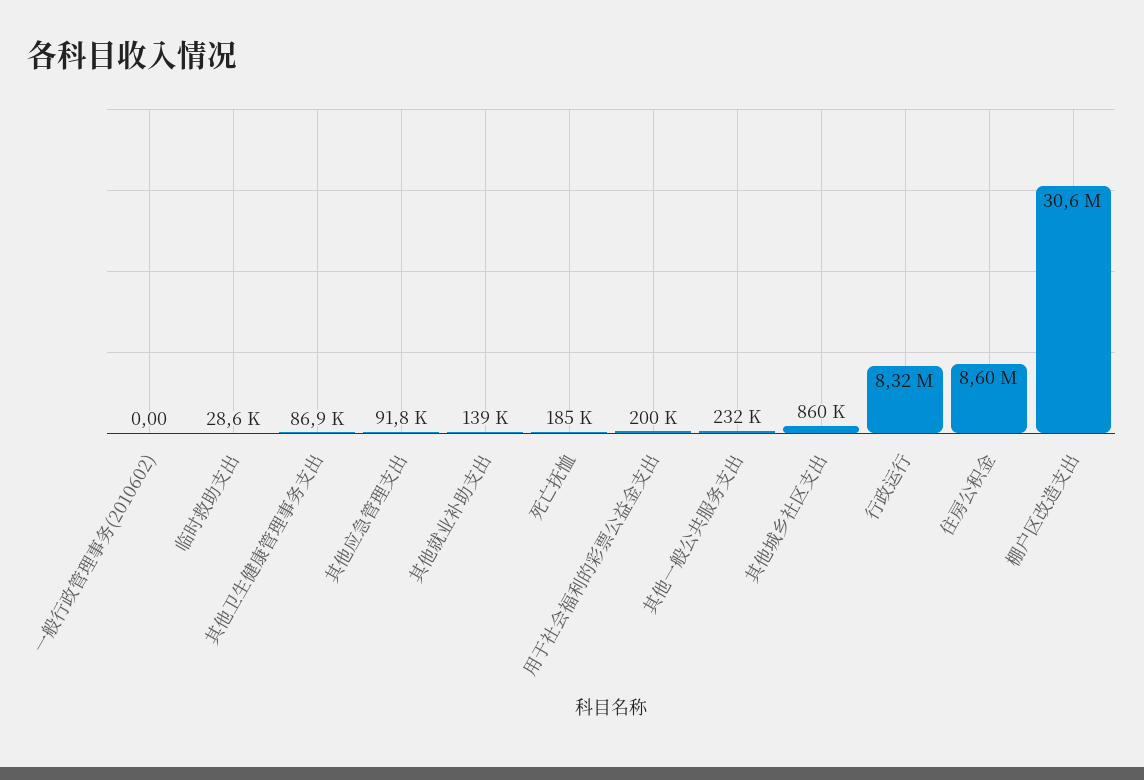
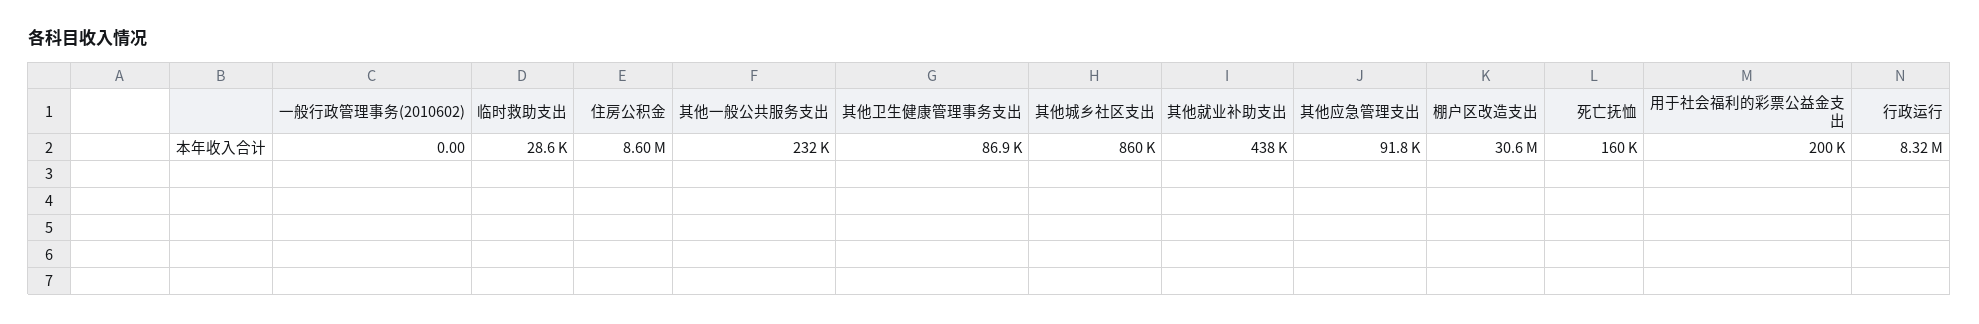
其他就业补助支出: 139000 -> 438000
死亡抚恤: 185000 -> 160000

